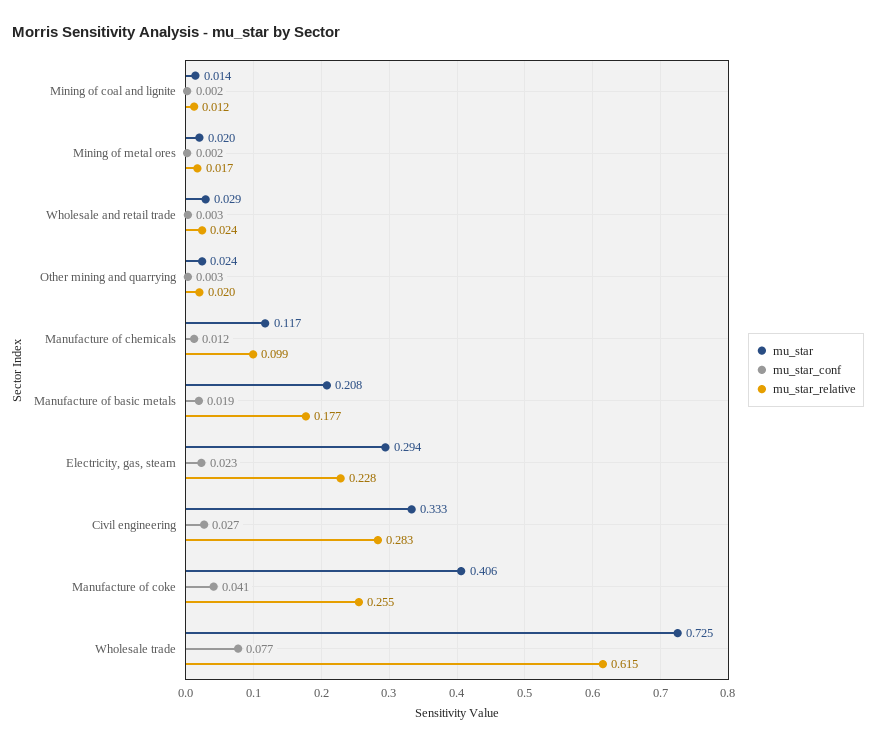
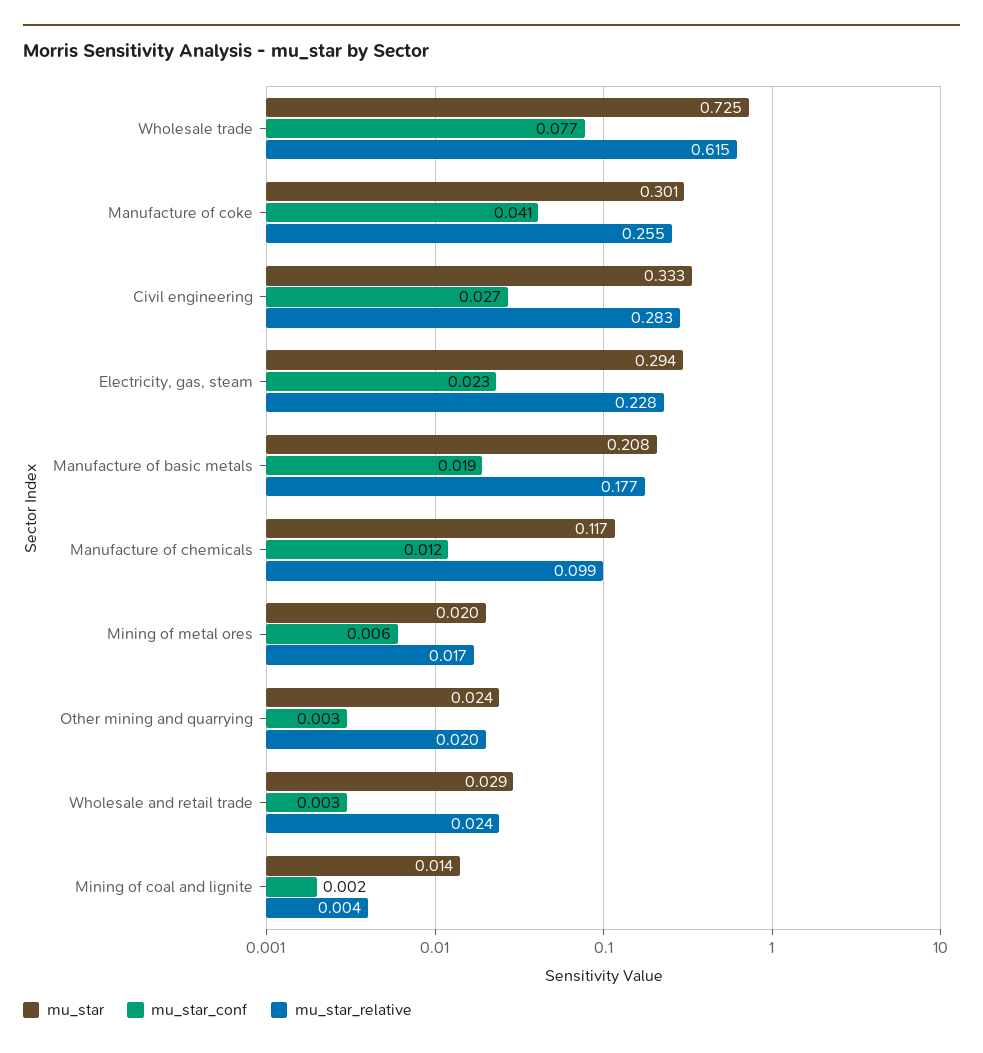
mu_star_relative, Mining of coal and lignite: 0.012 -> 0.004
mu_star_conf, Mining of metal ores: 0.002 -> 0.006
mu_star, Manufacture of coke: 0.406 -> 0.301

